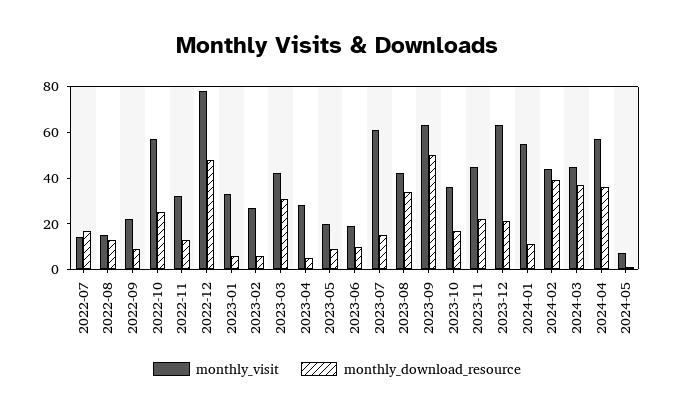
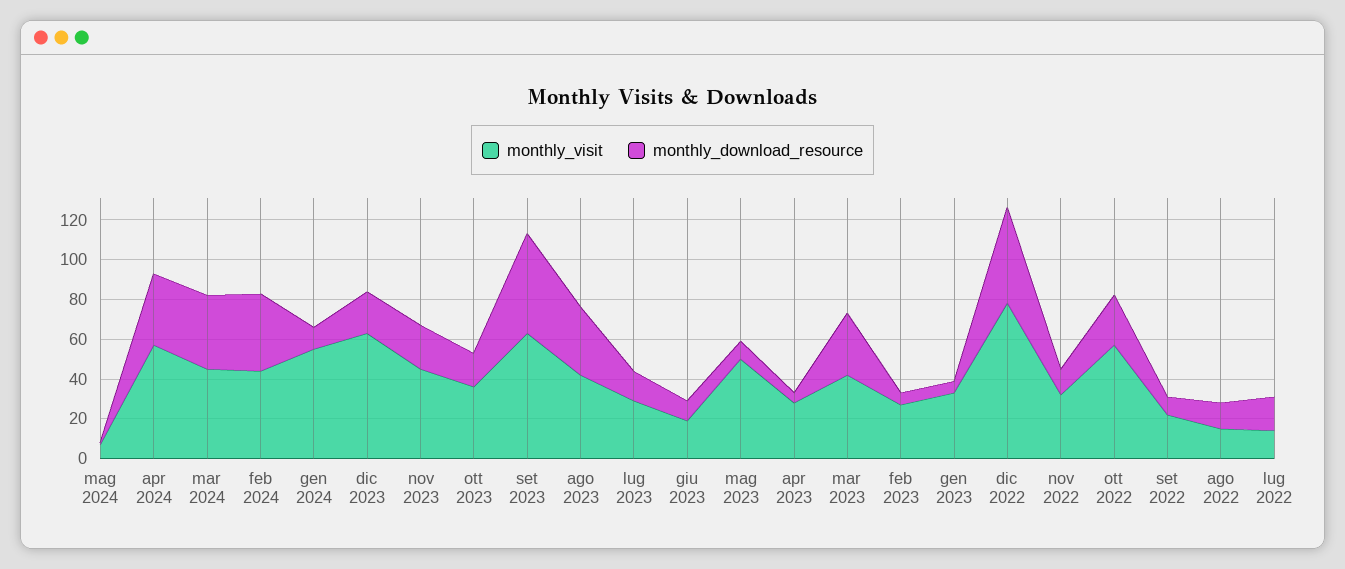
monthly_visit, 2023-05: 20 -> 50
monthly_visit, 2023-07: 60 -> 30

